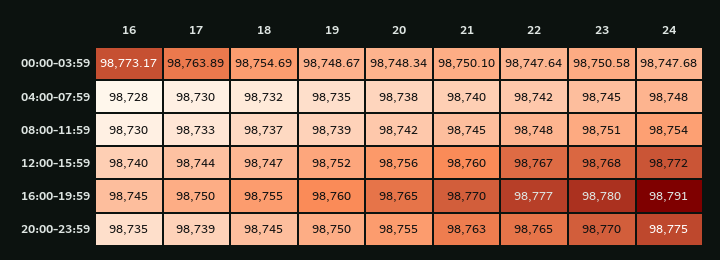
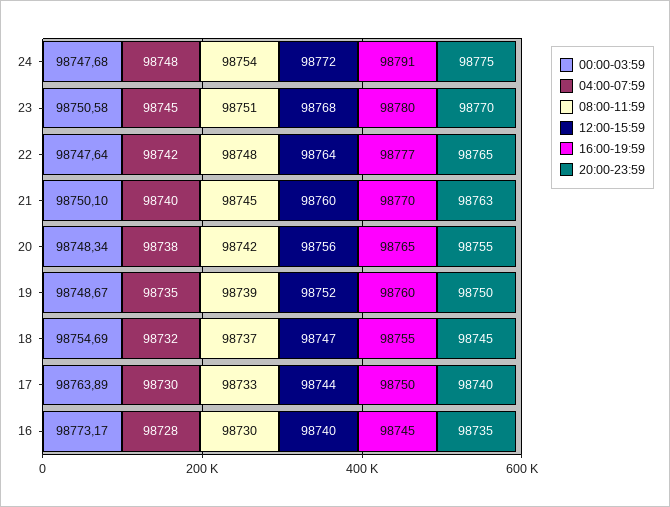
12:00-15:59, 22: 98767 -> 98764
20:00-23:59, 17: 98739 -> 98740

